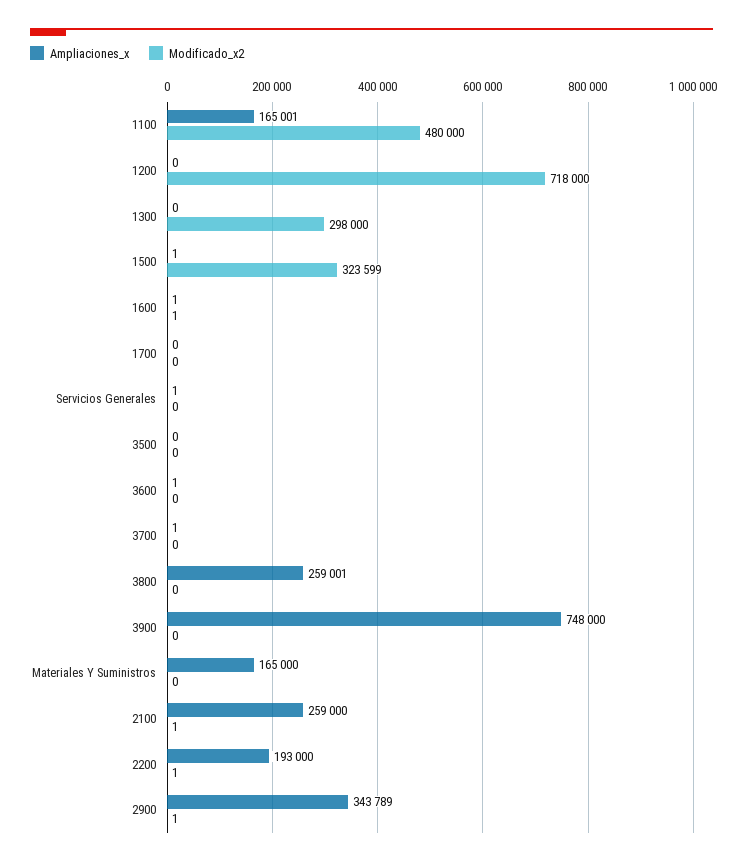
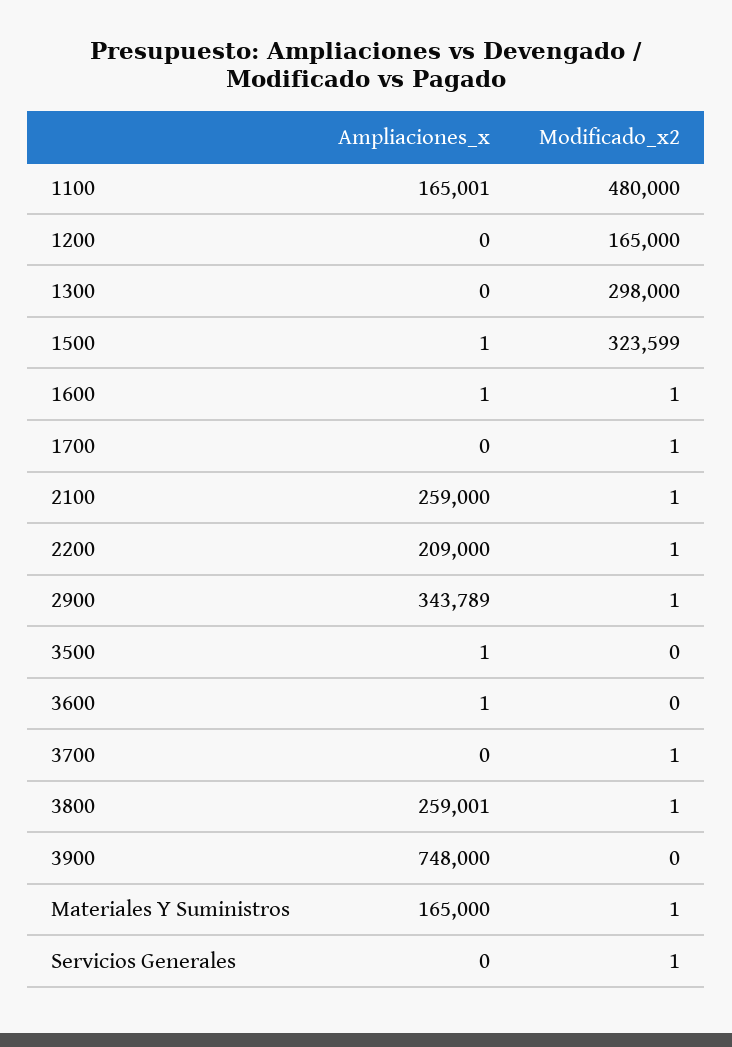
Modificado_x2, 1200: 718000 -> 165000
Modificado_x2, 1700: 0 -> 1
Ampliaciones_x, Servicios Generales: 1 -> 0
Modificado_x2, Servicios Generales: 0 -> 1
Ampliaciones_x, 3500: 0 -> 1
Ampliaciones_x, 3700: 1 -> 0
Modificado_x2, 3700: 0 -> 1
Modificado_x2, 3800: 0 -> 1
Modificado_x2, Materiales Y Suministros: 0 -> 1
Ampliaciones_x, 2200: 193000 -> 209000

